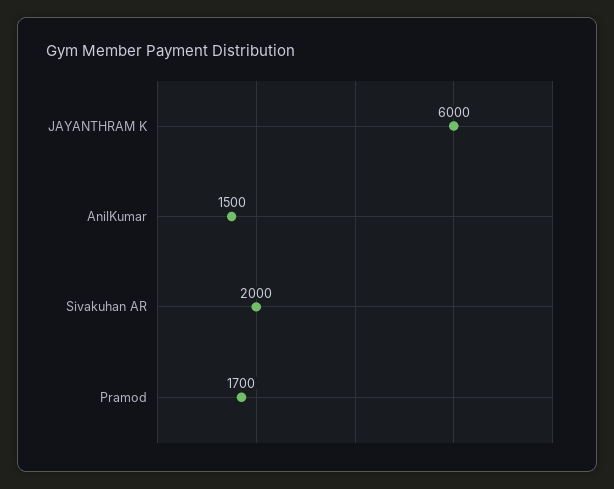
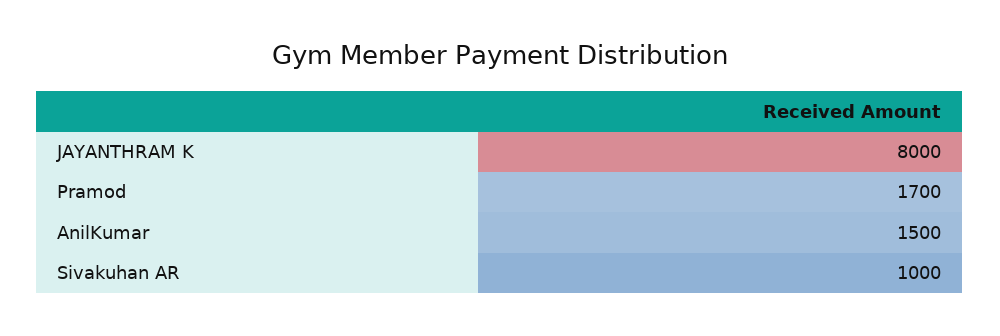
JAYANTHRAM K: 6000 -> 8000
Sivakuhan AR: 2000 -> 1000

